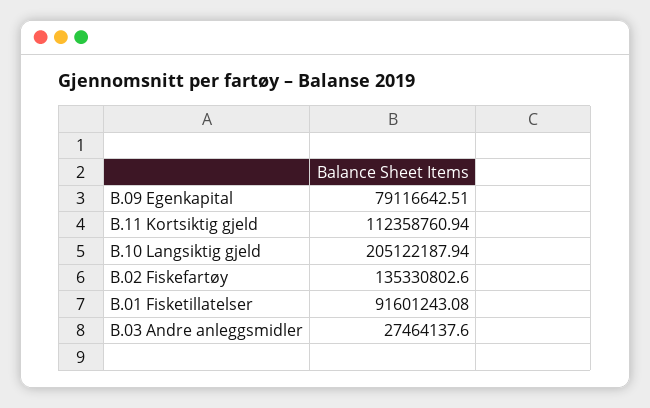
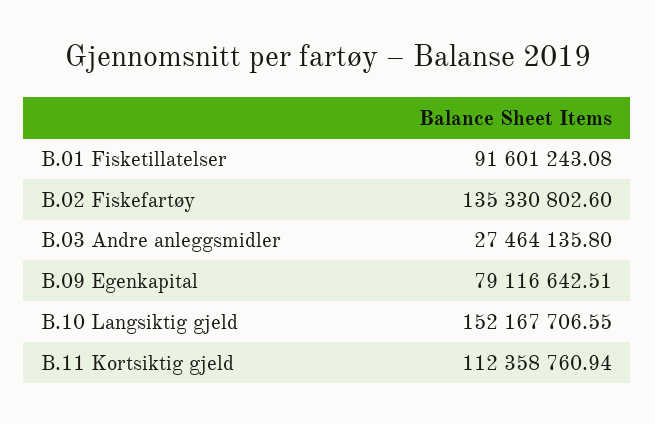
B.10 Langsiktig gjeld: 205122187.94 -> 152167706.55
B.03 Andre anleggsmidler: 27464137.6 -> 27464135.8

